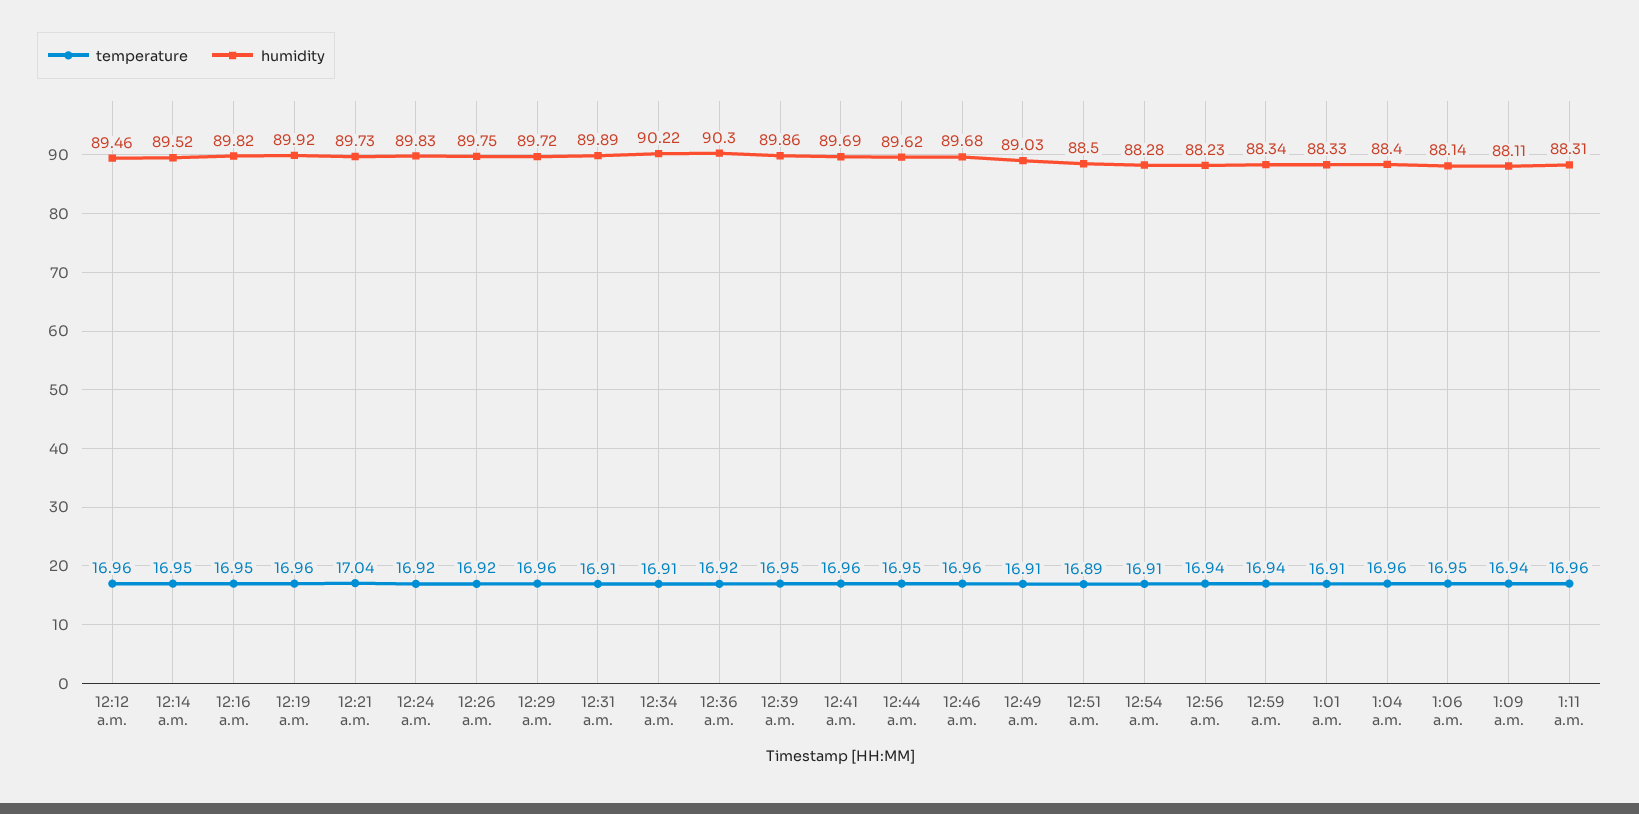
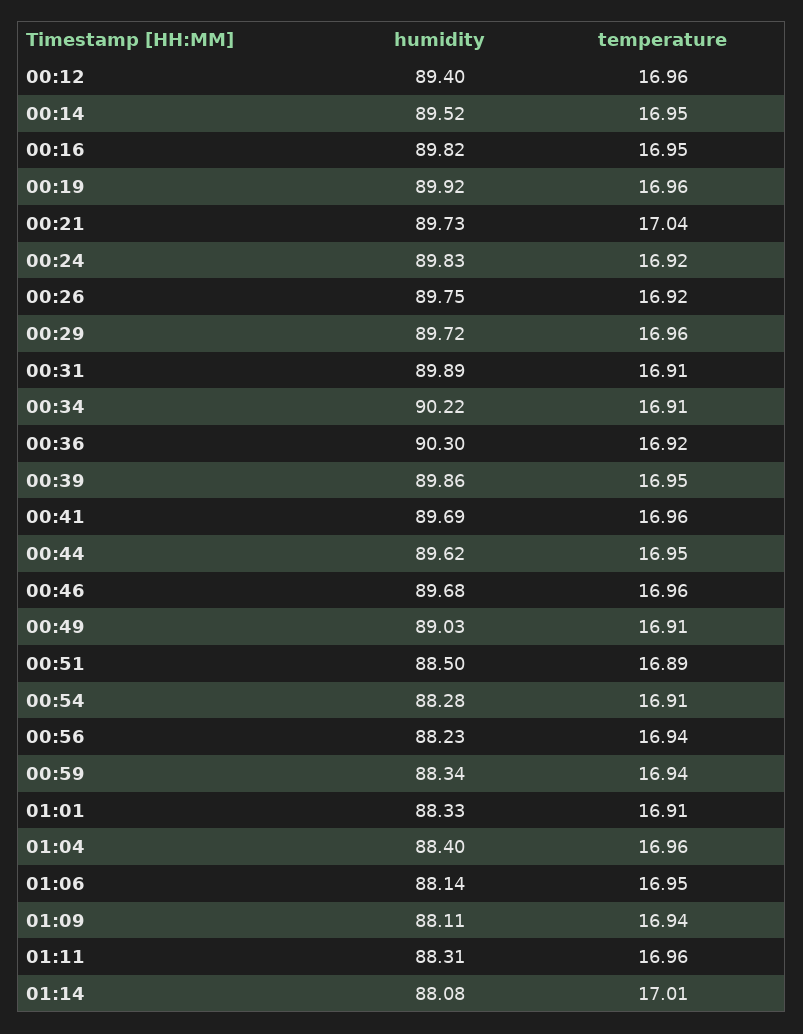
humidity, 12:12 a.m.: 89.46 -> 89.4
humidity, 01:14: none -> 88.08
temperature, 01:14: none -> 17.01

